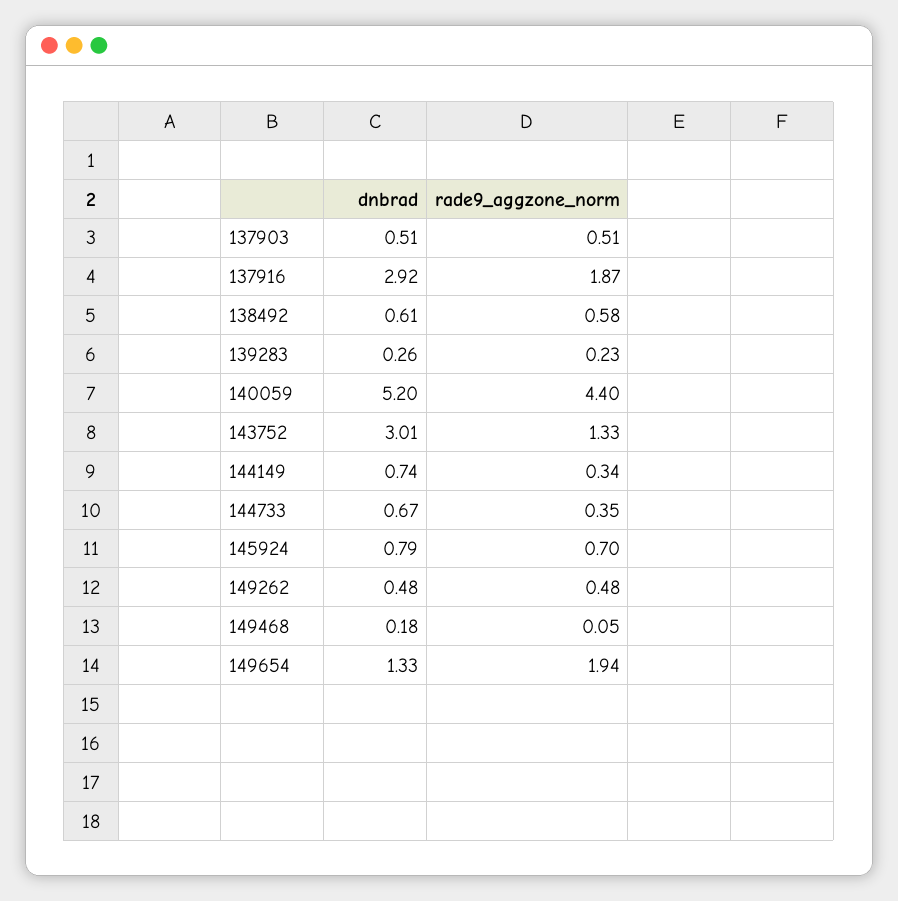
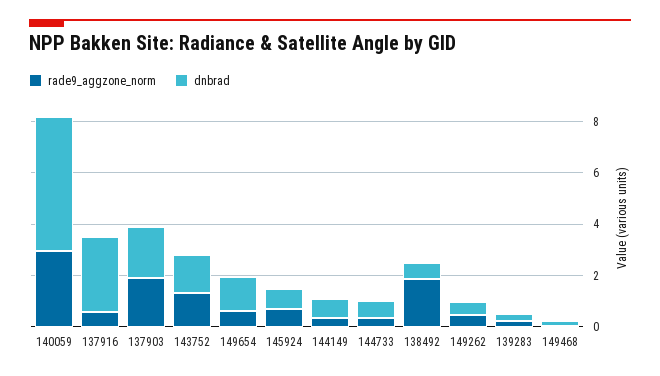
dnbrad, 137903: 0.51 -> 2
rade9_aggzone_norm, 137903: 0.51 -> 2
rade9_aggzone_norm, 137916: 1.87 -> 0.5
rade9_aggzone_norm, 138492: 0.58 -> 2
rade9_aggzone_norm, 140059: 4.4 -> 3
dnbrad, 143752: 3.01 -> 1.5
rade9_aggzone_norm, 149654: 1.94 -> 0.5

